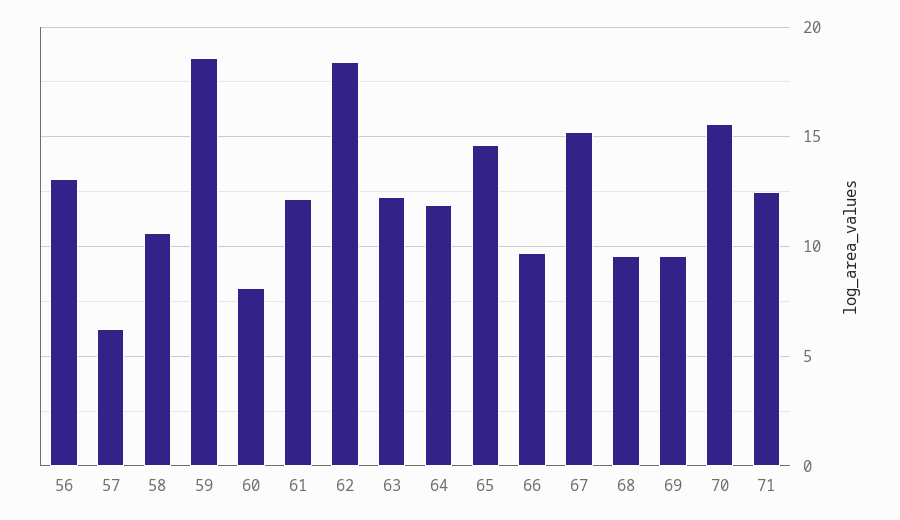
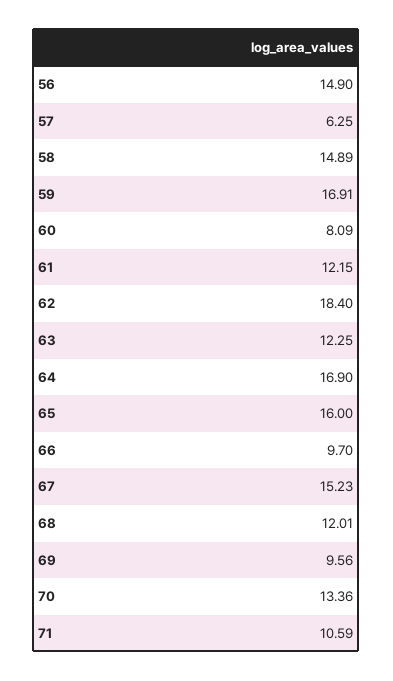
56: 13 -> 14.9
58: 10.5 -> 14.89
59: 18.5 -> 16.91
64: 12 -> 16.9
65: 14.5 -> 16
68: 9.5 -> 12.01
70: 15.5 -> 13.36
71: 12.5 -> 10.59

